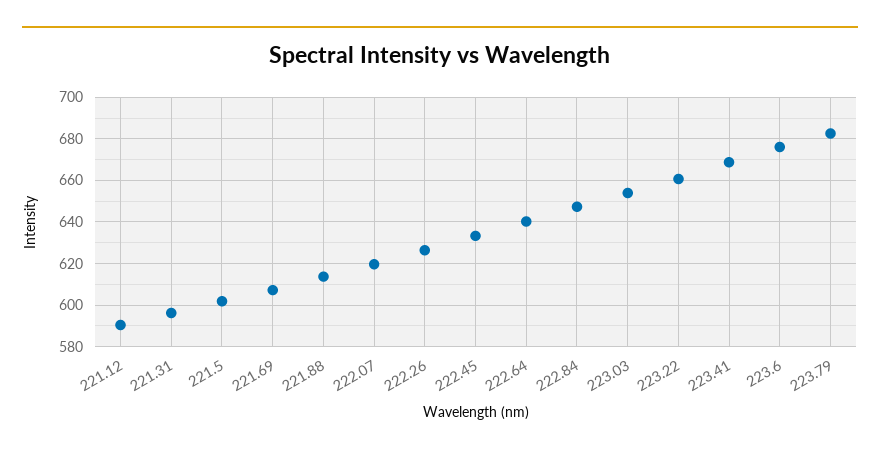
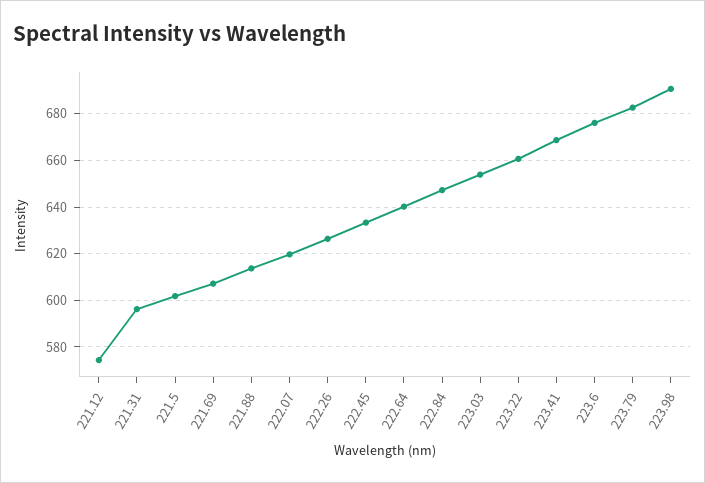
221.12: 590 -> 575
223.98: none -> 690

